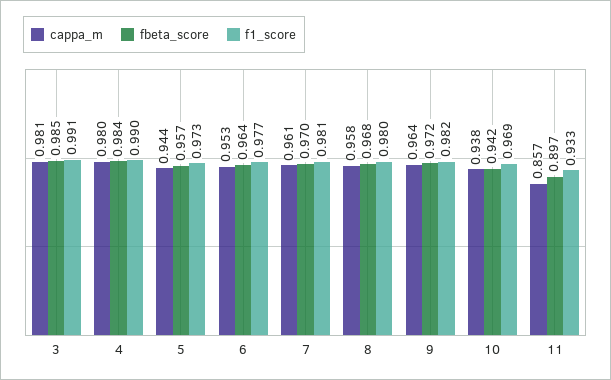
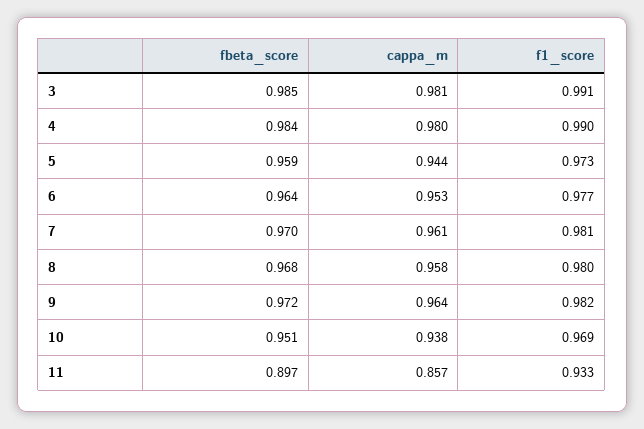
fbeta_score, 5: 0.957 -> 0.959
fbeta_score, 10: 0.942 -> 0.951

